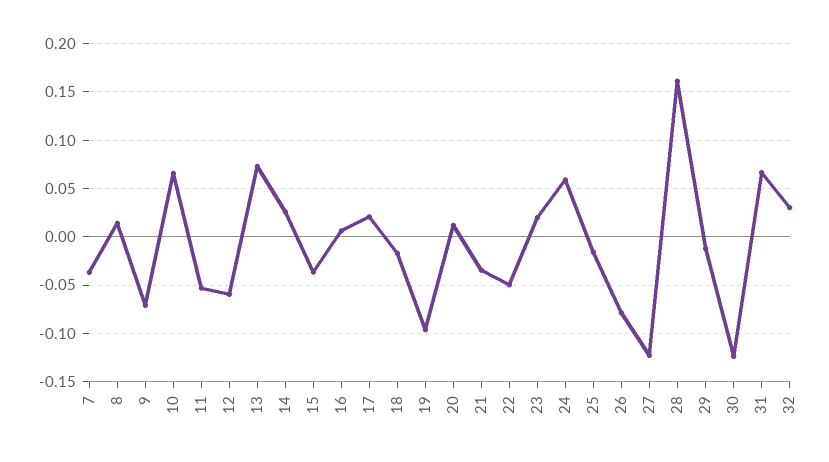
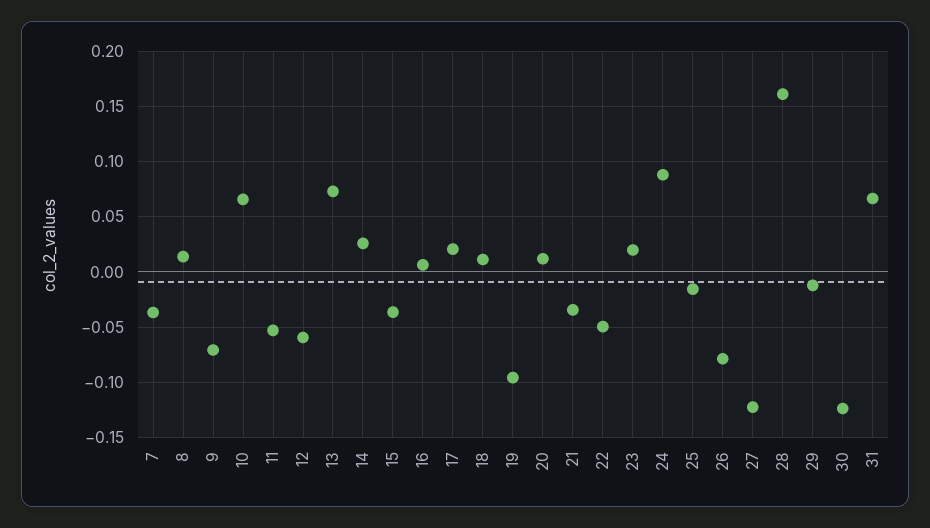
18: -0.02 -> 0.01
24: 0.06 -> 0.09
32: 0.03 -> none

